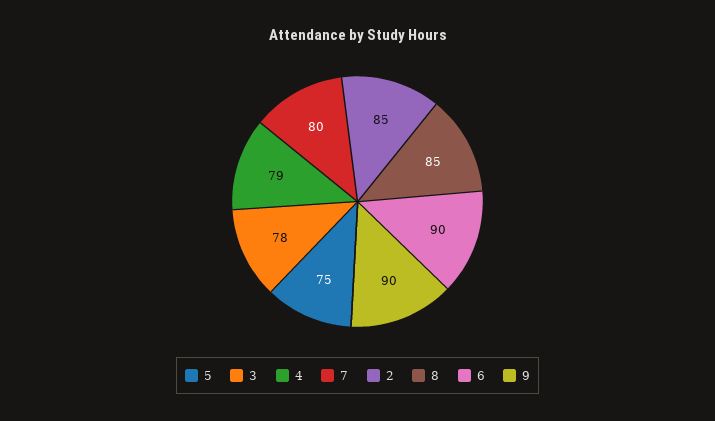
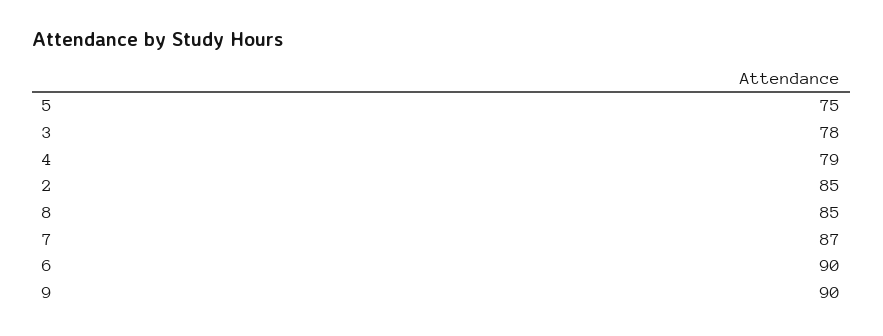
7: 80 -> 87

